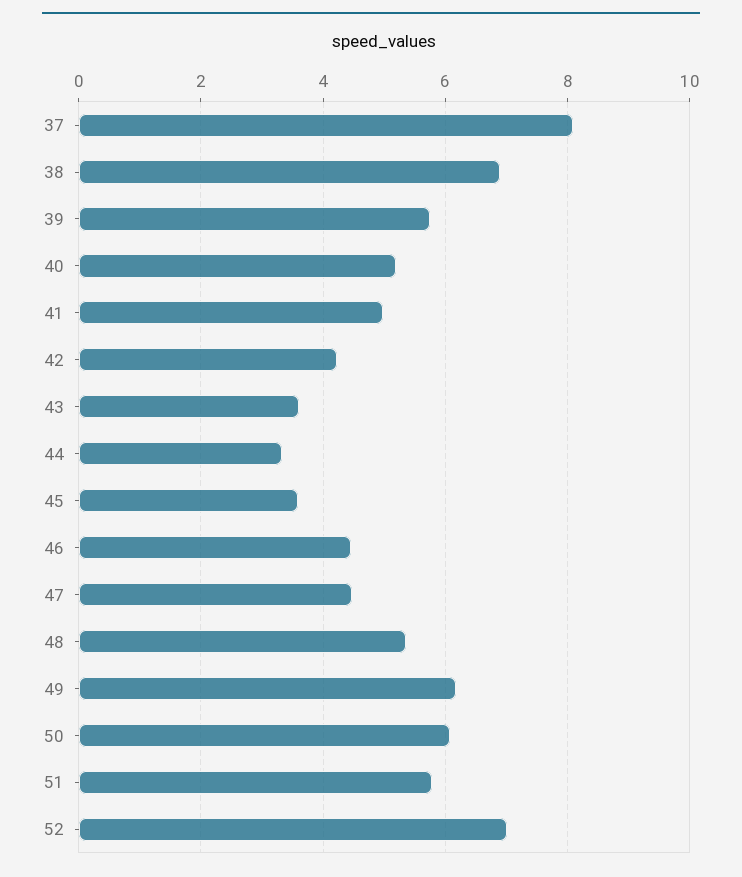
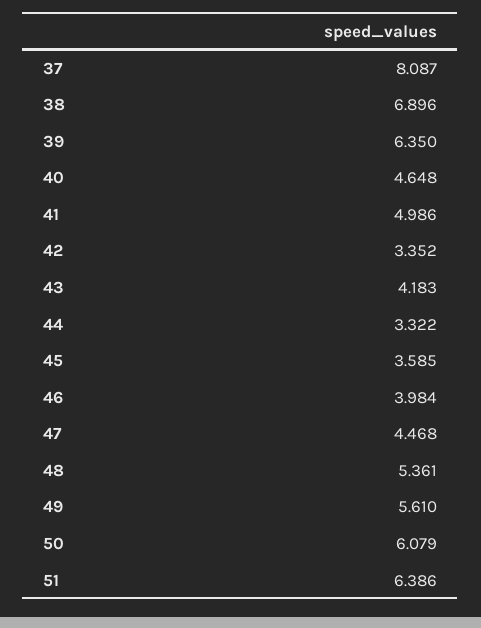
39: 5.8 -> 6.35
40: 5.2 -> 4.648
42: 4.2 -> 3.352
43: 3.6 -> 4.183
46: 4.4 -> 3.984
49: 6.2 -> 5.61
51: 5.8 -> 6.386
52: 7 -> none

